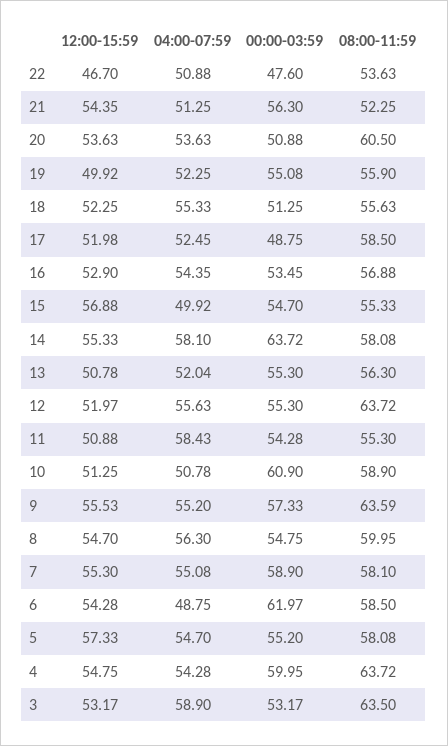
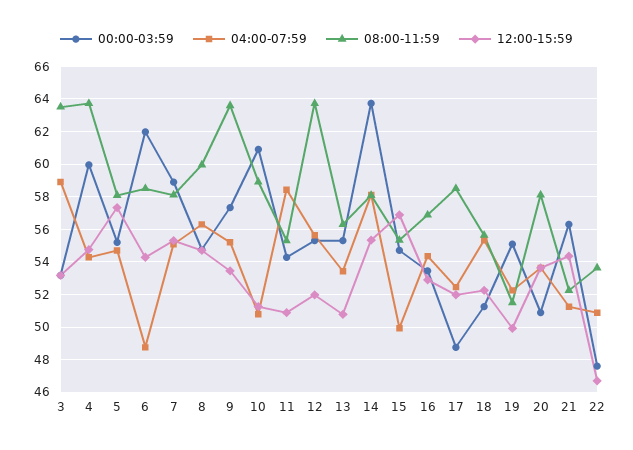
08:00-11:59, 20: 60.5 -> 58
08:00-11:59, 19: 55.9 -> 51.5
04:00-07:59, 13: 52.04 -> 53.5
12:00-15:59, 9: 55.53 -> 53.5

